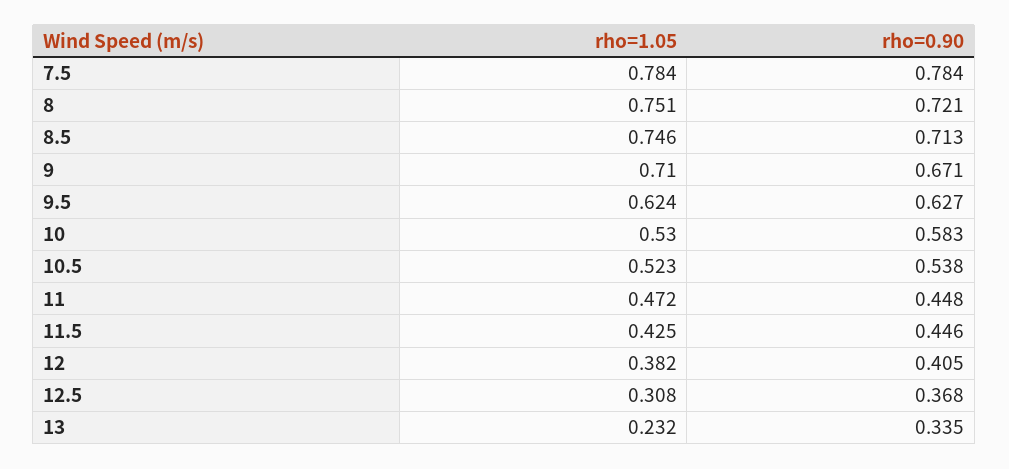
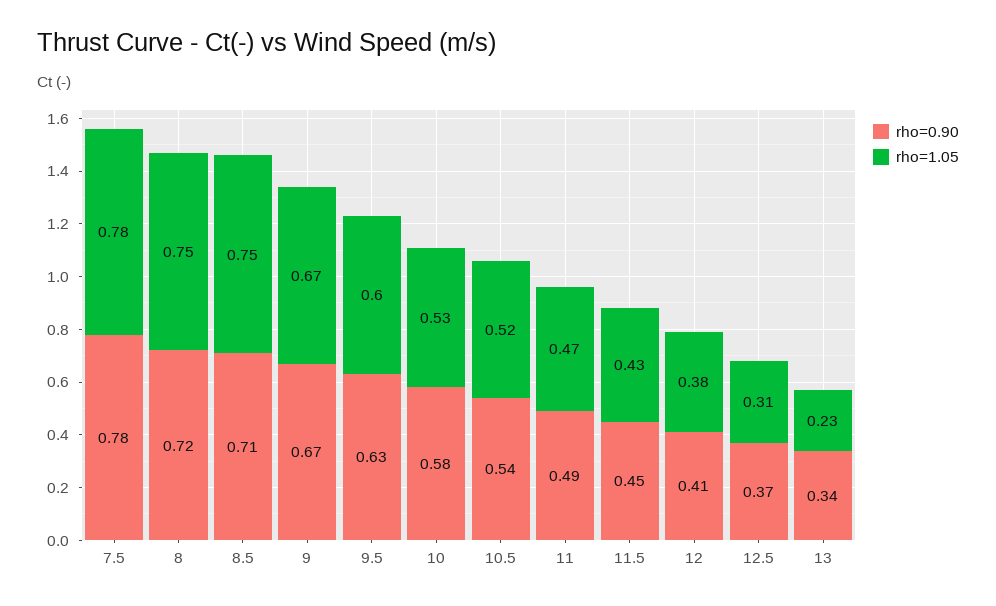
rho=1.05, 9: 0.71 -> 0.67
rho=1.05, 9.5: 0.624 -> 0.6
rho=0.90, 11: 0.448 -> 0.49

